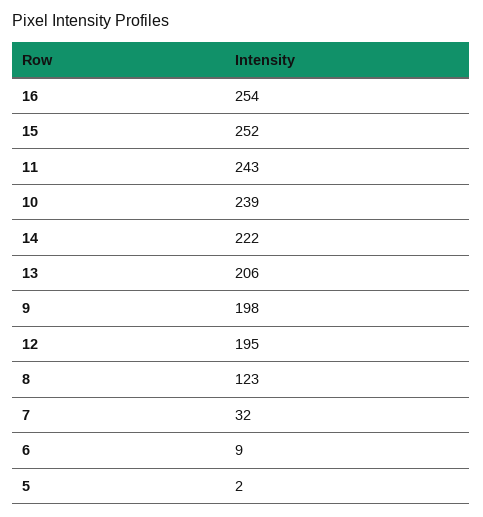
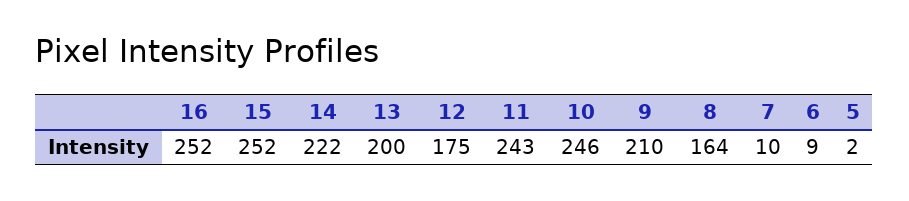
16: 254 -> 252
10: 239 -> 246
13: 206 -> 200
9: 198 -> 210
12: 195 -> 175
8: 123 -> 164
7: 32 -> 10

